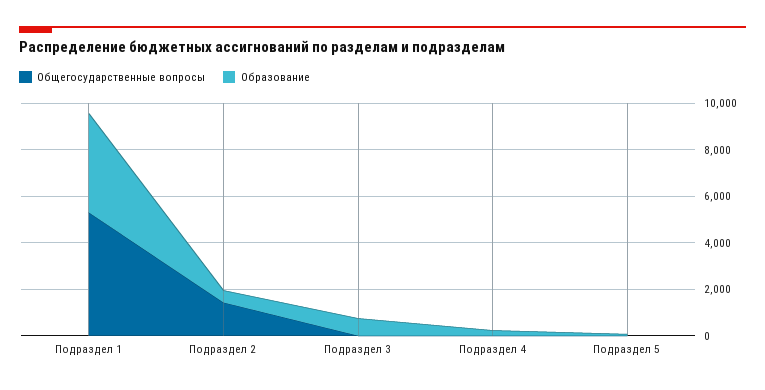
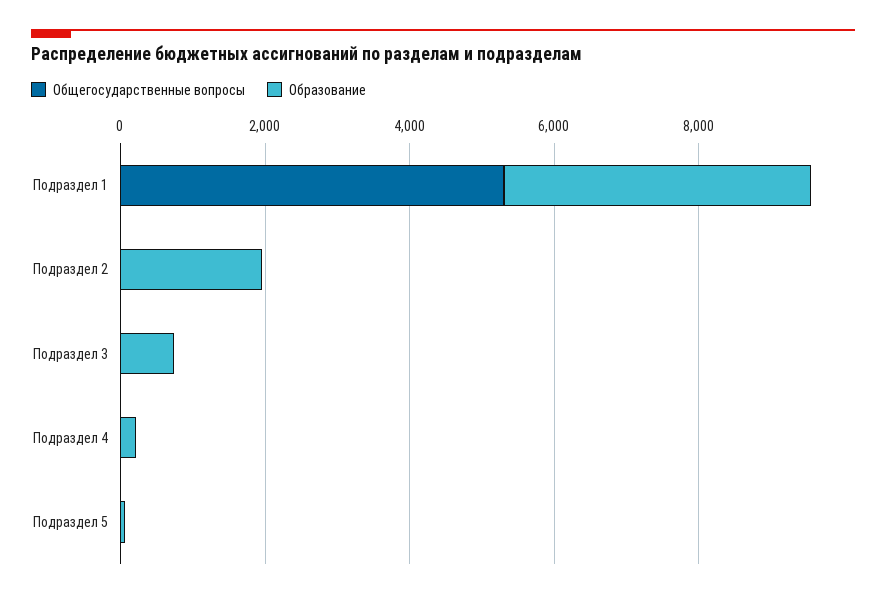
Общегосударственные вопросы, Подраздел 2: 1500 -> 0
Образование, Подраздел 2: 500 -> 2000

